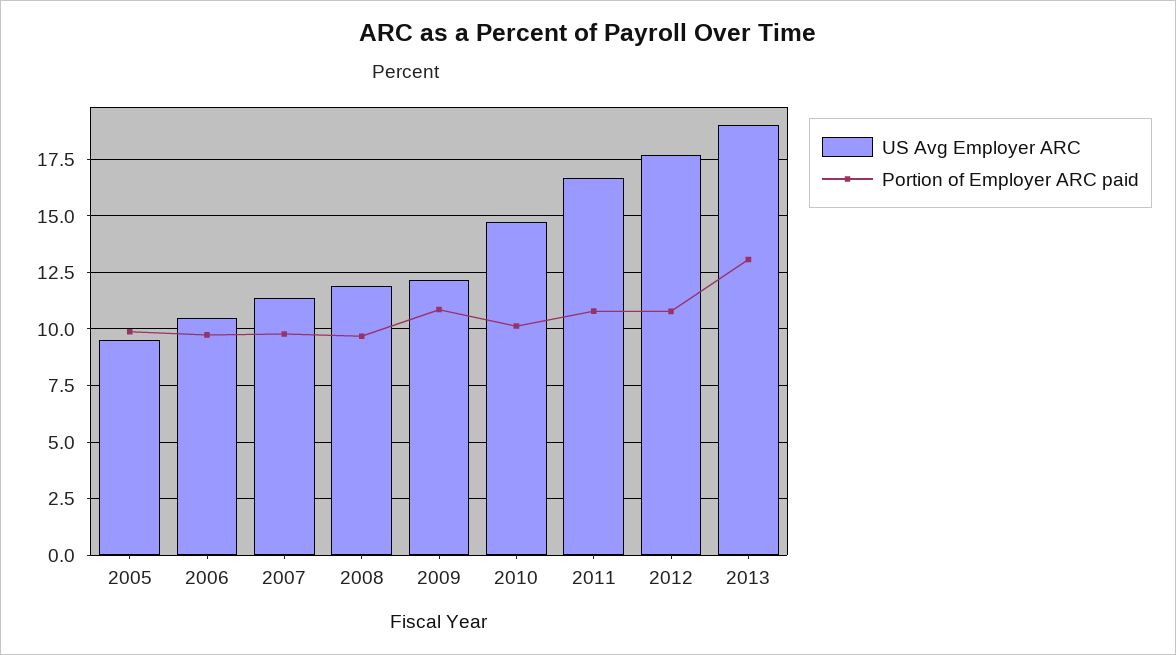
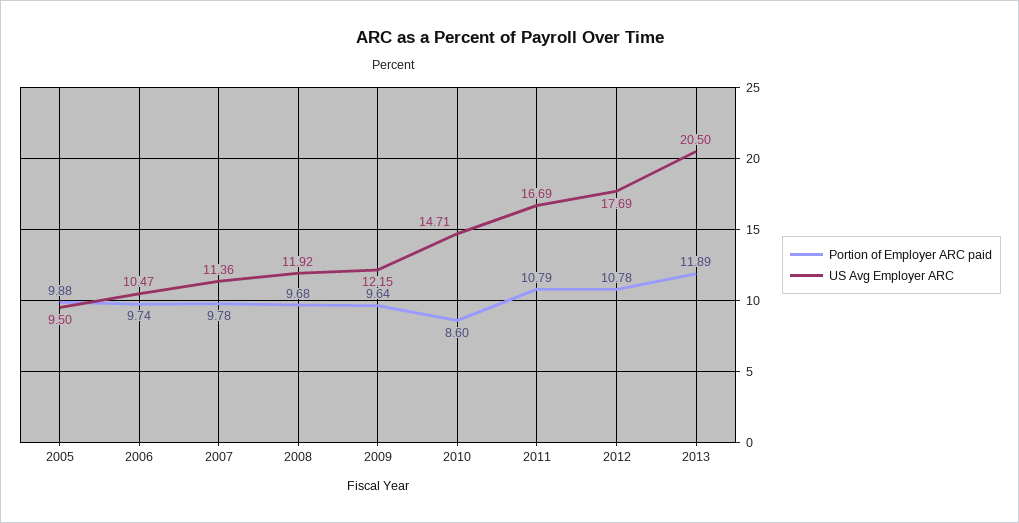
Portion of Employer ARC paid, 2009: 11 -> 9.64
Portion of Employer ARC paid, 2010: 10 -> 8.6
US Avg Employer ARC, 2013: 19 -> 20.5
Portion of Employer ARC paid, 2013: 13 -> 11.89

